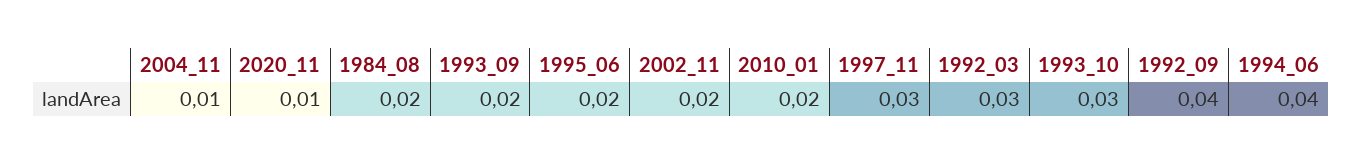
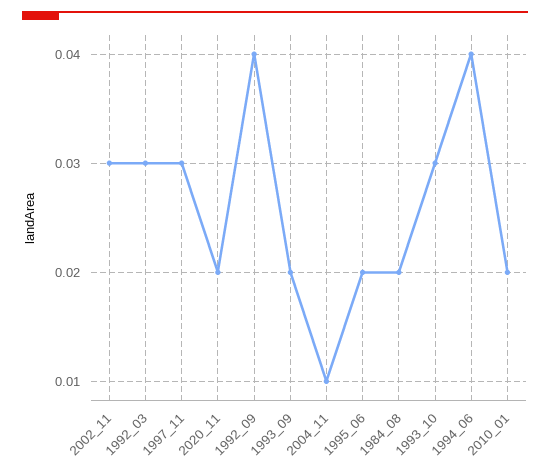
2020_11: 0.01 -> 0.02
2002_11: 0.02 -> 0.03

